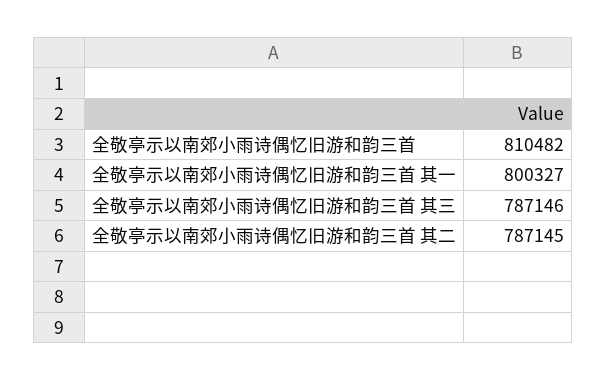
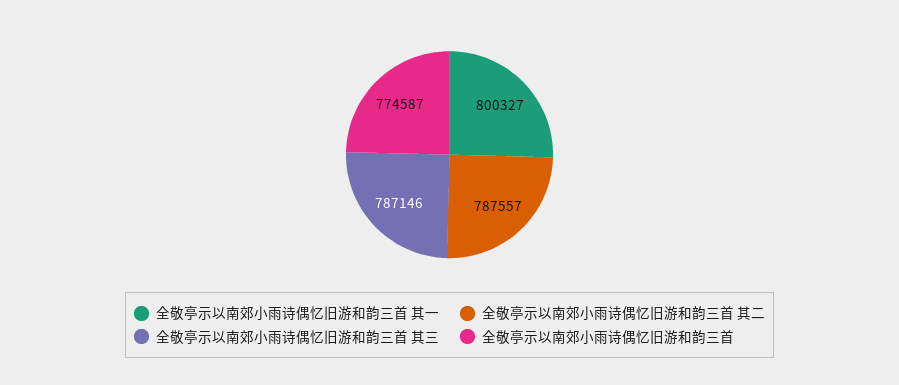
全敬亭示以南郊小雨诗偶忆旧游和韵三首: 810482 -> 774587
全敬亭示以南郊小雨诗偶忆旧游和韵三首 其二: 787145 -> 787557

